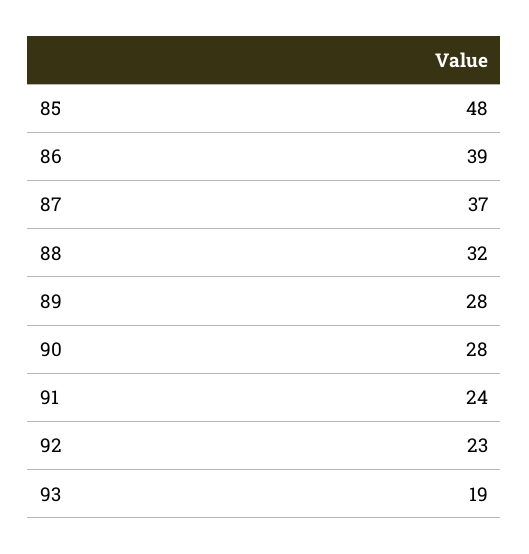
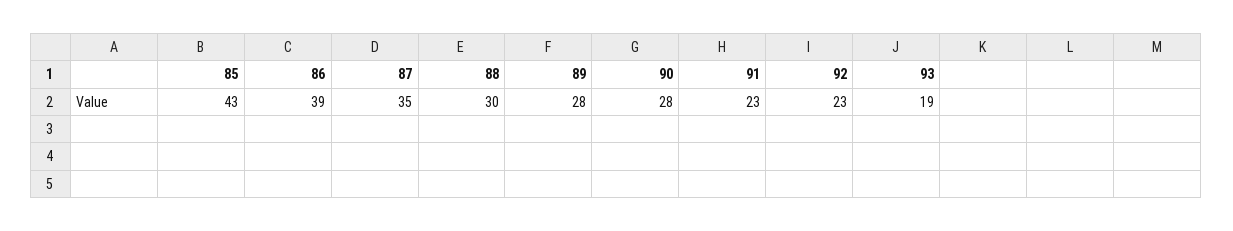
85: 48 -> 43
87: 37 -> 35
88: 32 -> 30
91: 24 -> 23

